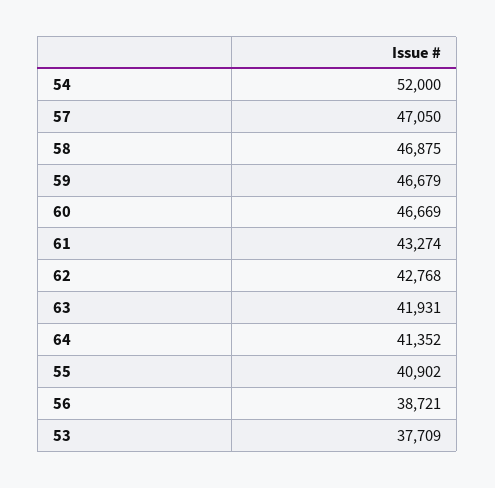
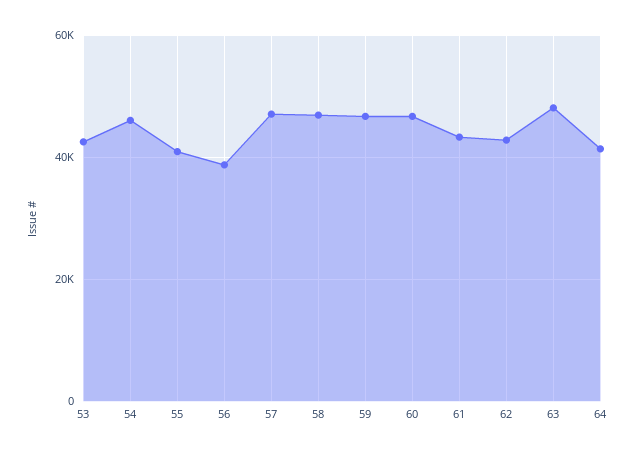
54: 52000 -> 46000
63: 41931 -> 48000
53: 37709 -> 42000

